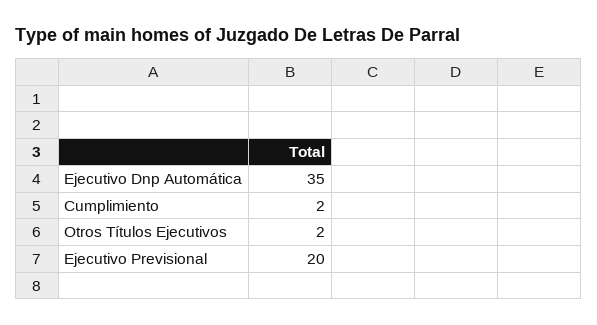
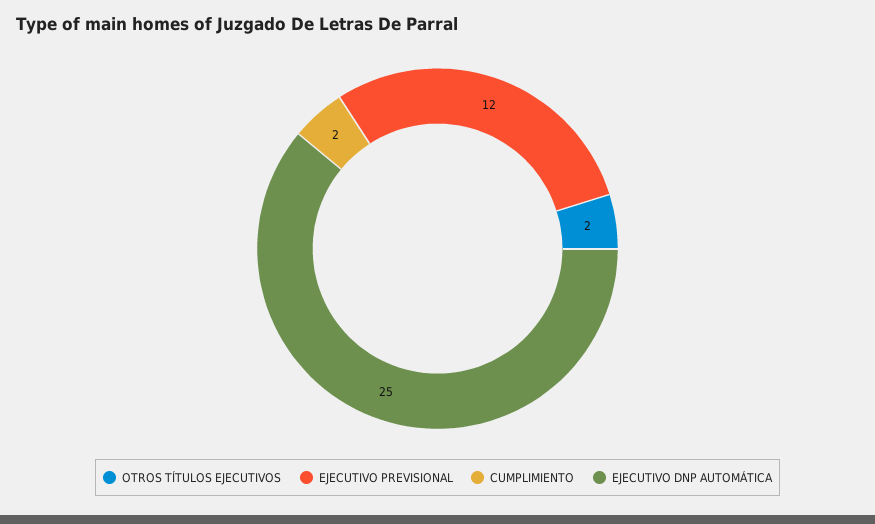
Ejecutivo Dnp Automática: 35 -> 25
Ejecutivo Previsional: 20 -> 12

